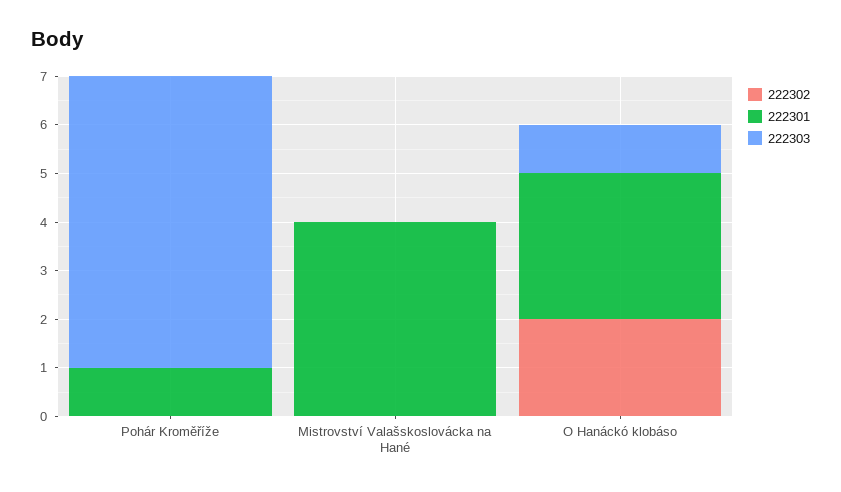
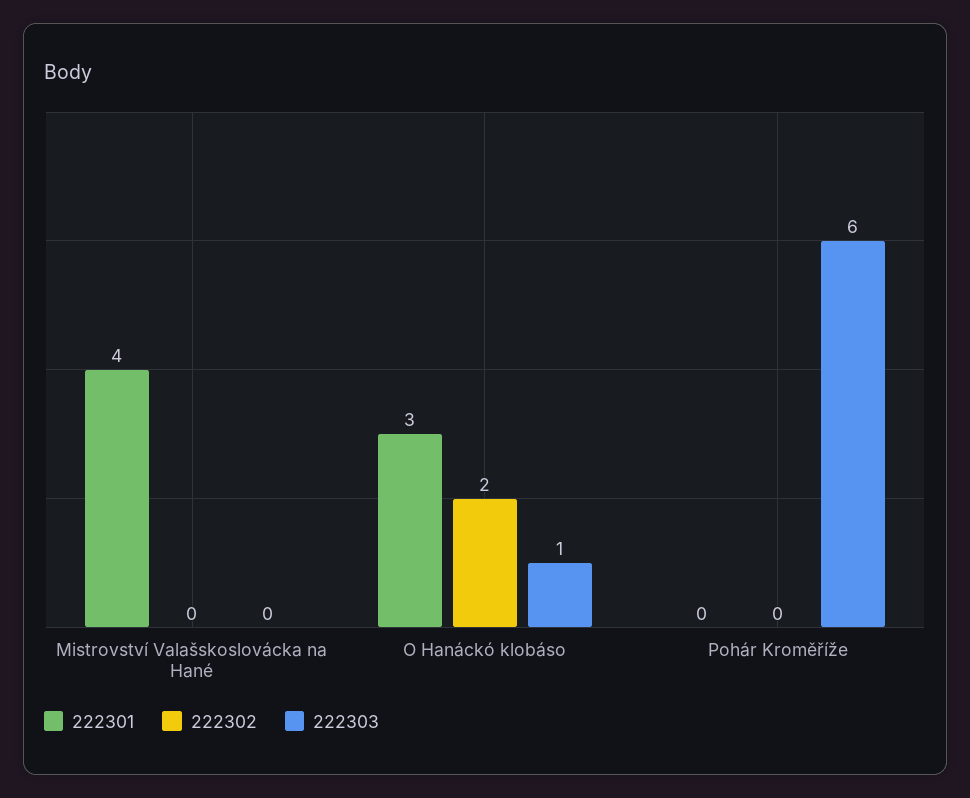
222301, Pohár Kroměříže: 1 -> 0

